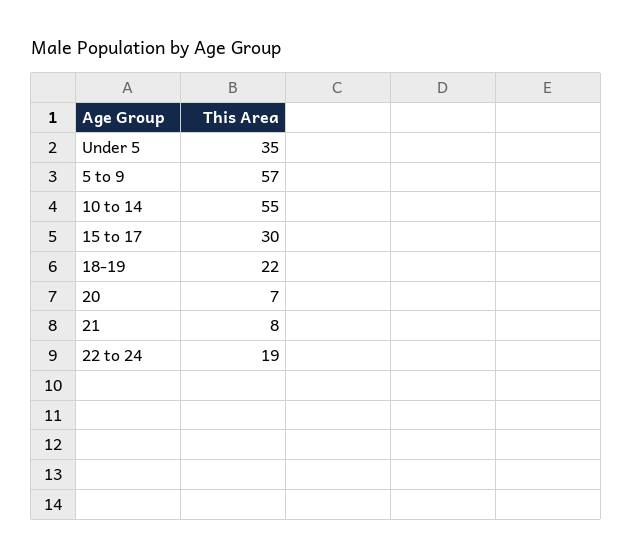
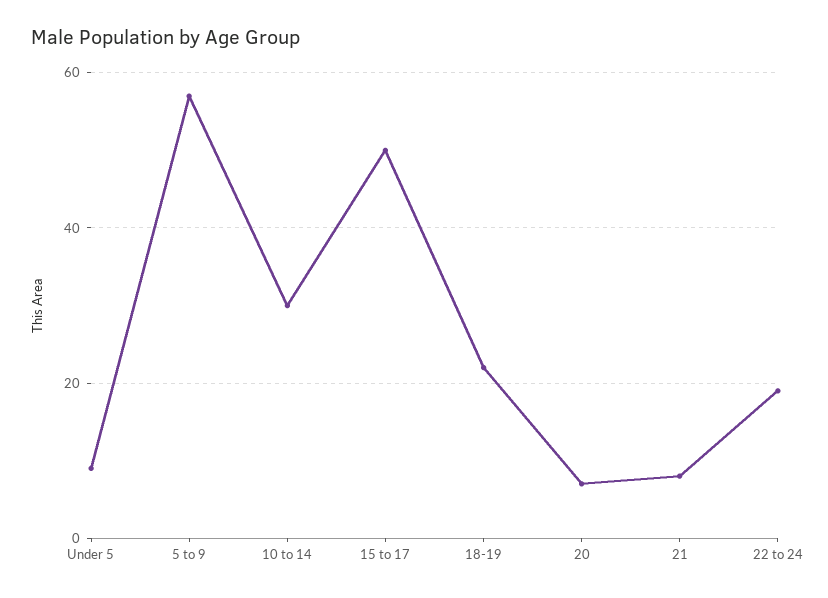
Under 5: 35 -> 10
10 to 14: 55 -> 30
15 to 17: 30 -> 50

